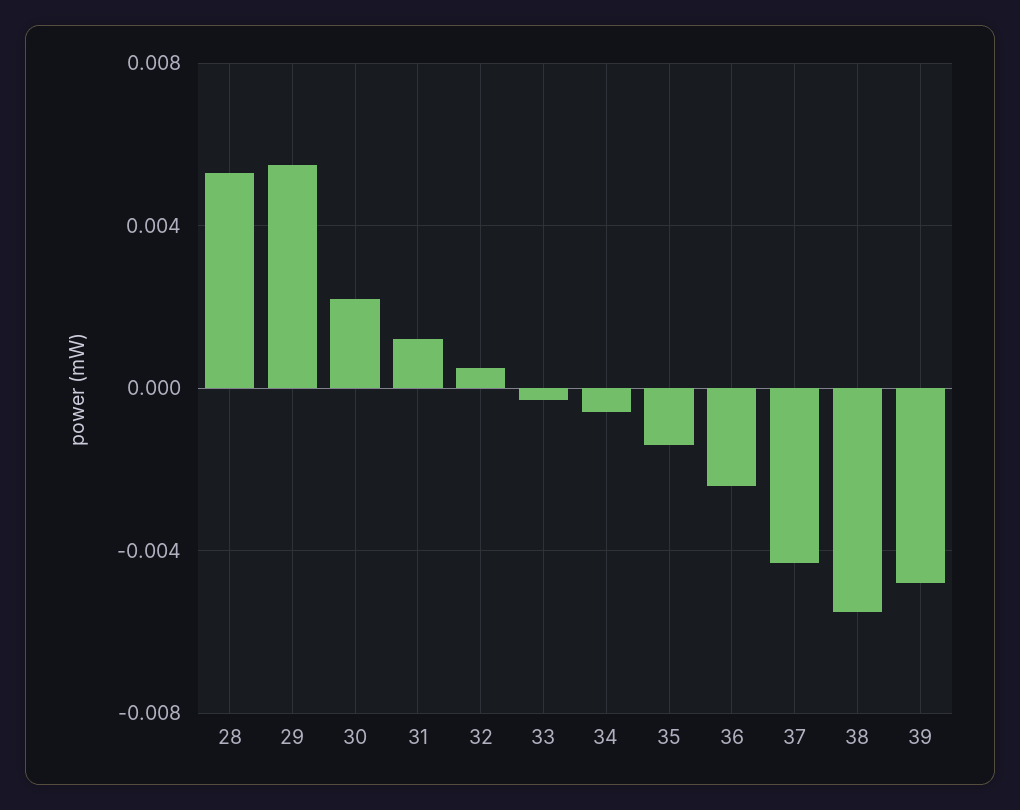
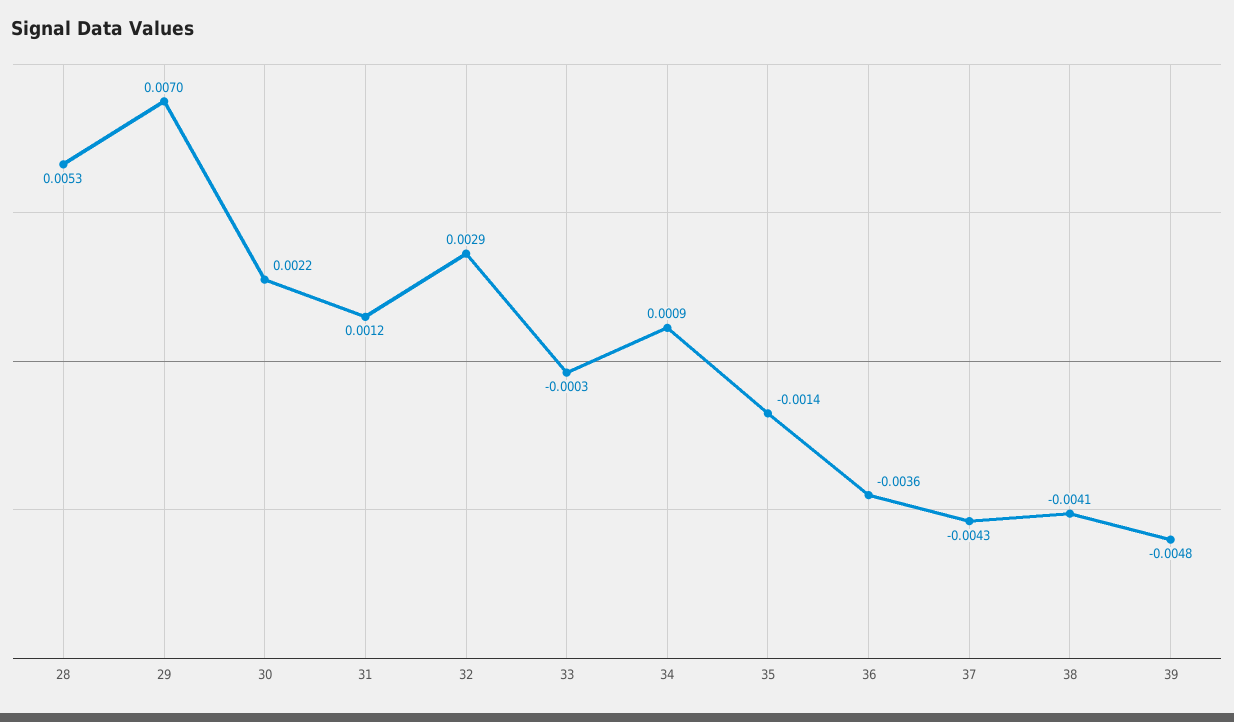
29: 0.0055 -> 0.007
32: 0.0005 -> 0.0029
34: -0.0005 -> 0.0009
36: -0.0025 -> -0.0036
38: -0.0055 -> -0.0041

